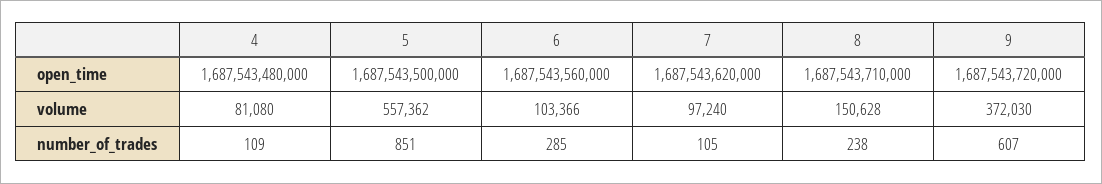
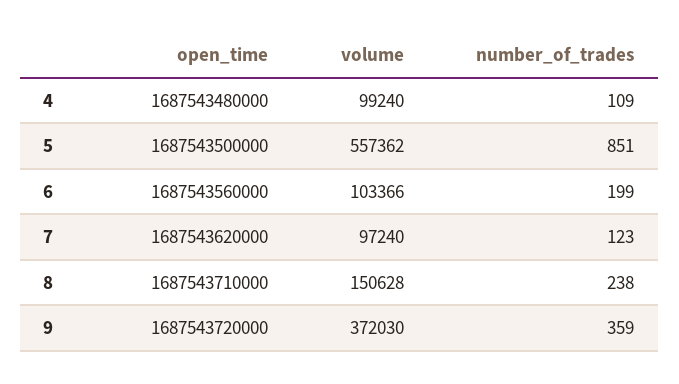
4, volume: 81080 -> 99240
6, number_of_trades: 285 -> 199
7, number_of_trades: 105 -> 123
9, number_of_trades: 607 -> 359

